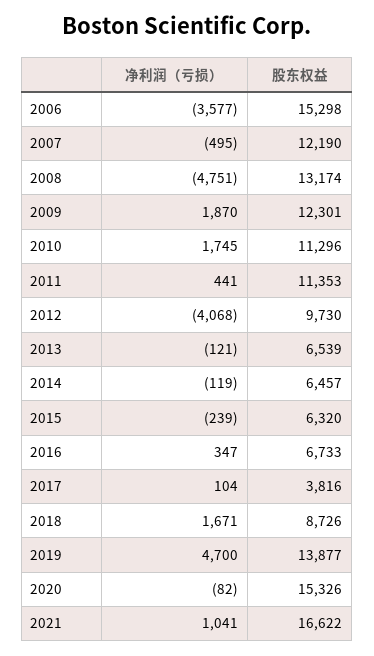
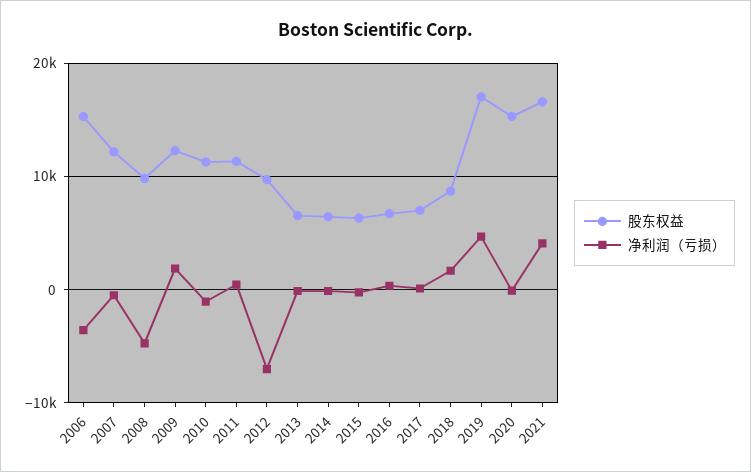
股东权益, 2008: 13174 -> 10000
净利润（亏损）, 2010: 1745 -> -1000
净利润（亏损）, 2012: -4068 -> -7000
股东权益, 2017: 3816 -> 7000
股东权益, 2019: 13877 -> 17000
净利润（亏损）, 2021: 1041 -> 4000

